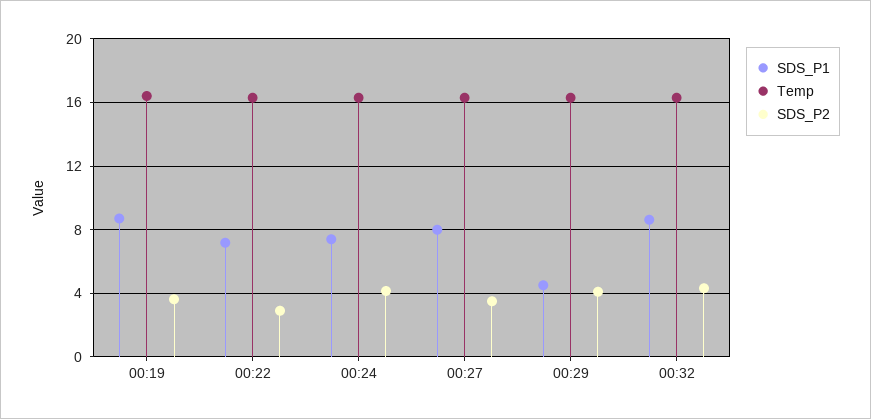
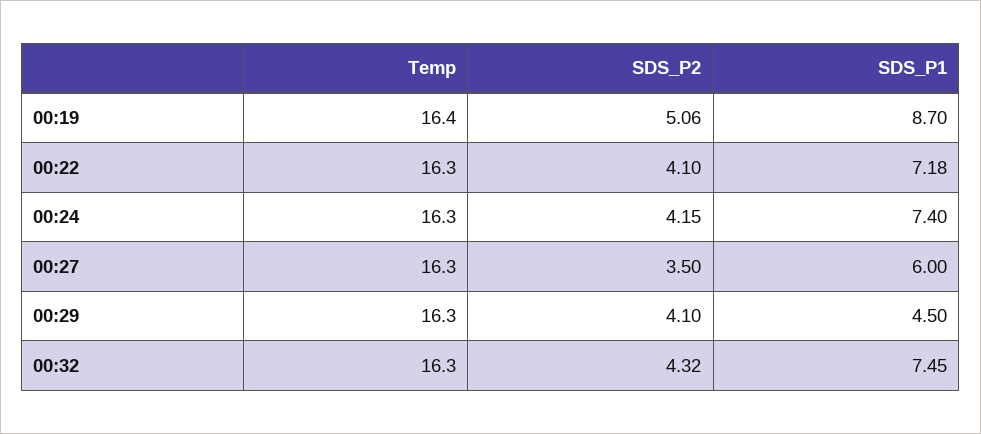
SDS_P2, 00:19: 3.5 -> 5.06
SDS_P2, 00:22: 3 -> 4.1
SDS_P1, 00:27: 8 -> 6
SDS_P1, 00:32: 8.5 -> 7.45

